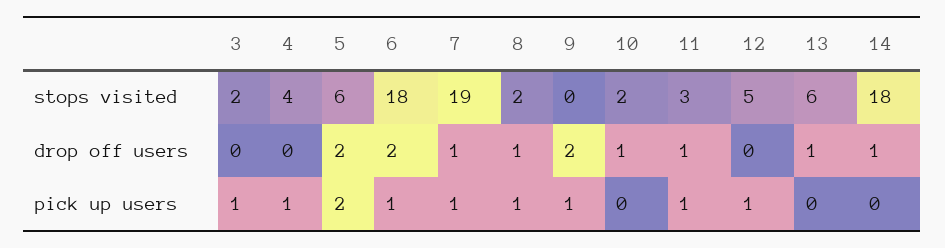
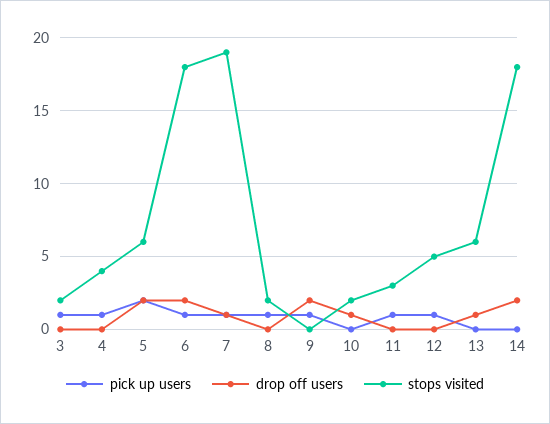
drop off users, 8: 1 -> 0
drop off users, 11: 1 -> 0
drop off users, 14: 1 -> 2

